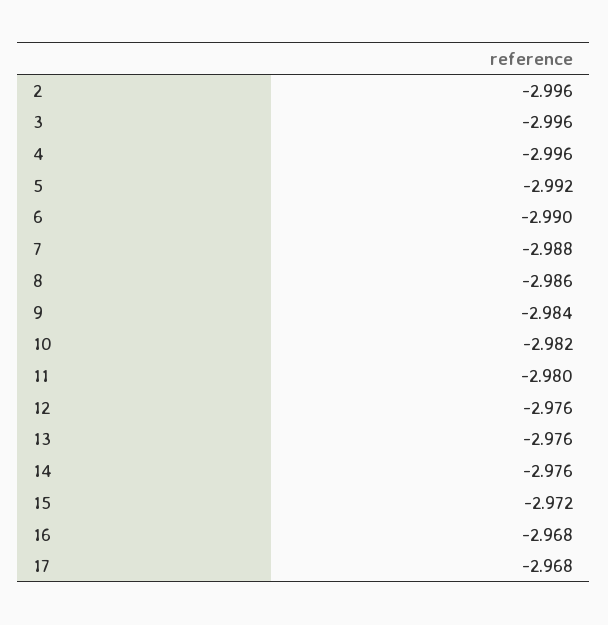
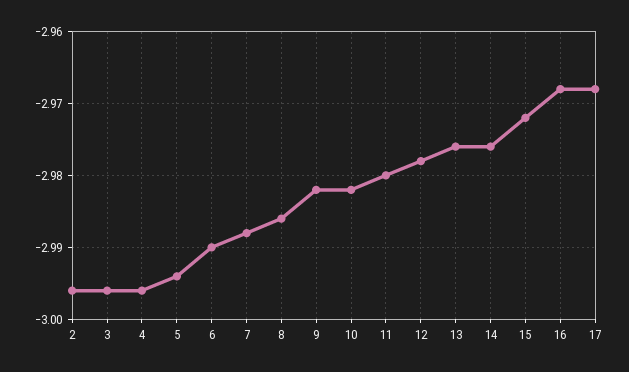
5: -2.992 -> -2.994
9: -2.984 -> -2.982
12: -2.976 -> -2.978

